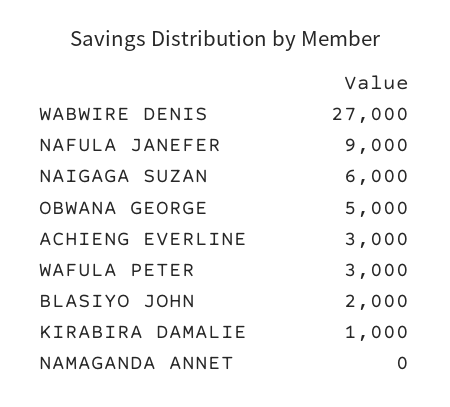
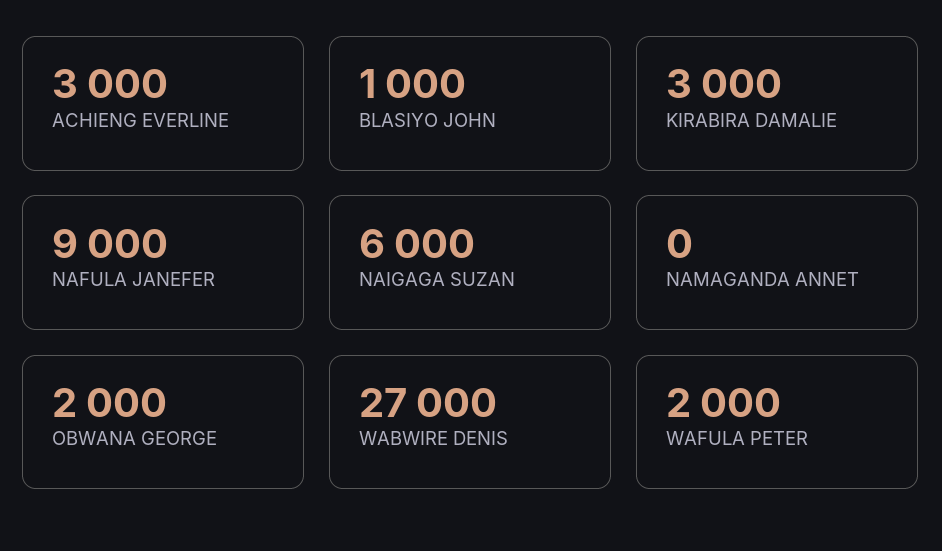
OBWANA GEORGE: 5000 -> 2000
WAFULA PETER: 3000 -> 2000
BLASIYO JOHN: 2000 -> 1000
KIRABIRA DAMALIE: 1000 -> 3000

